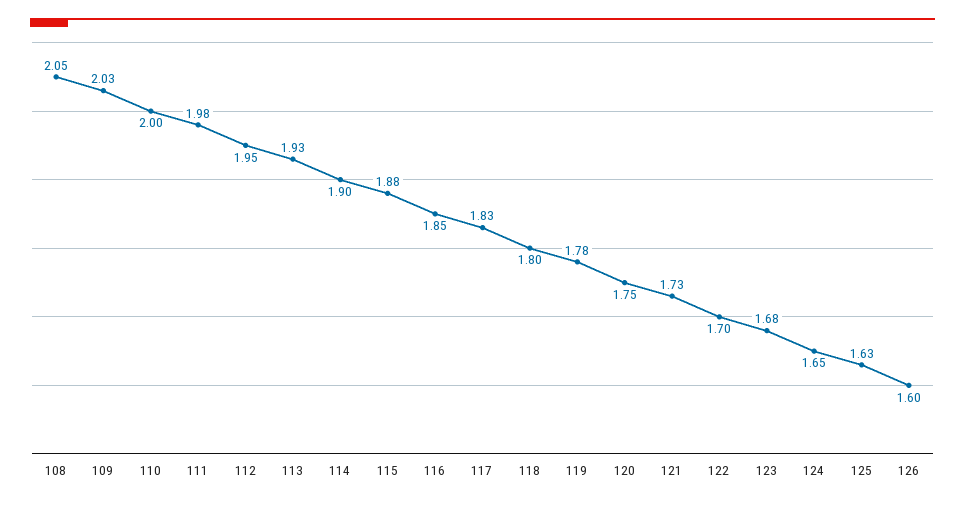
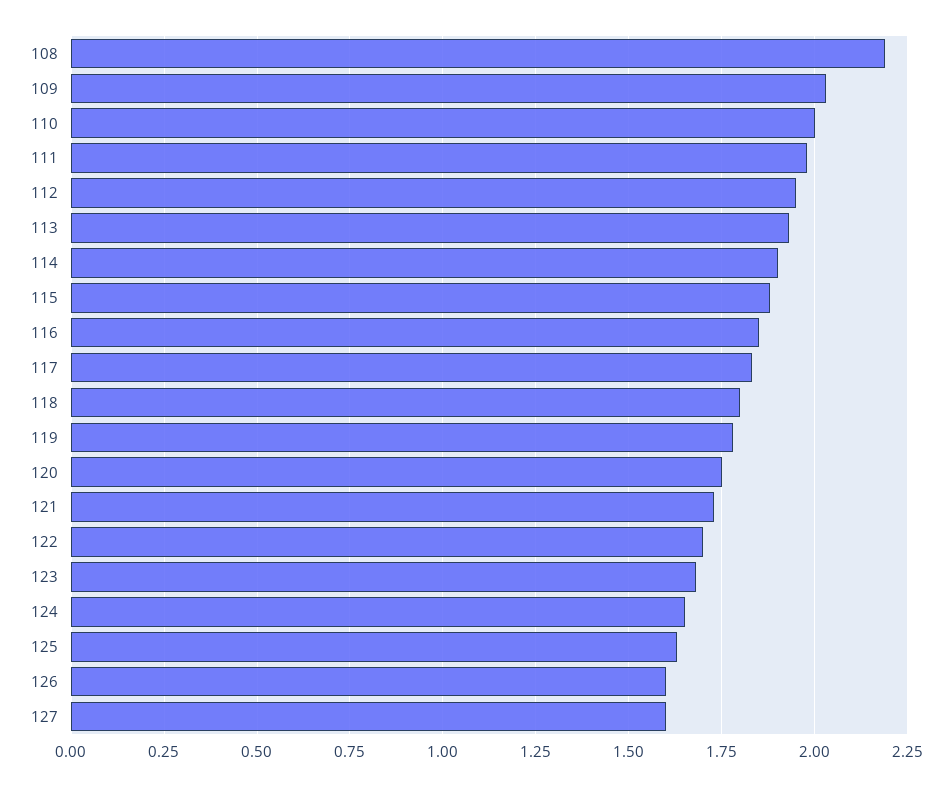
108: 2.05 -> 2.2
127: none -> 1.6

